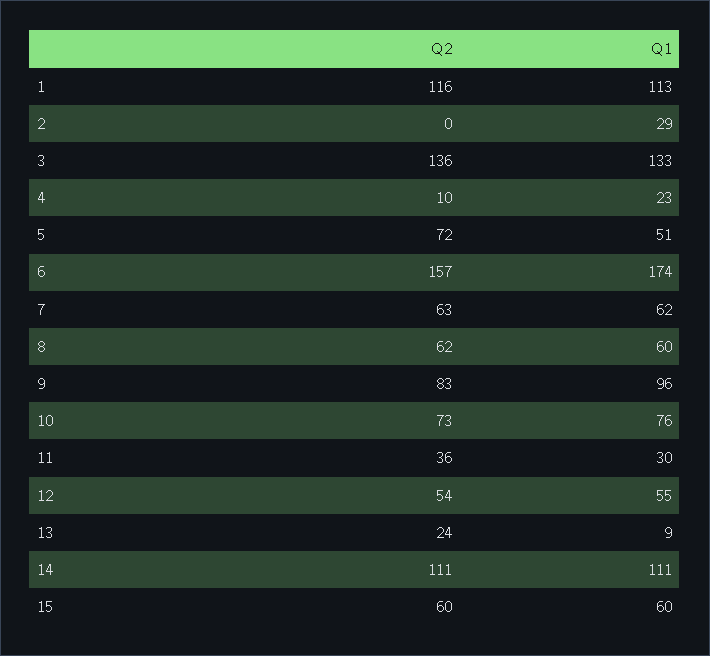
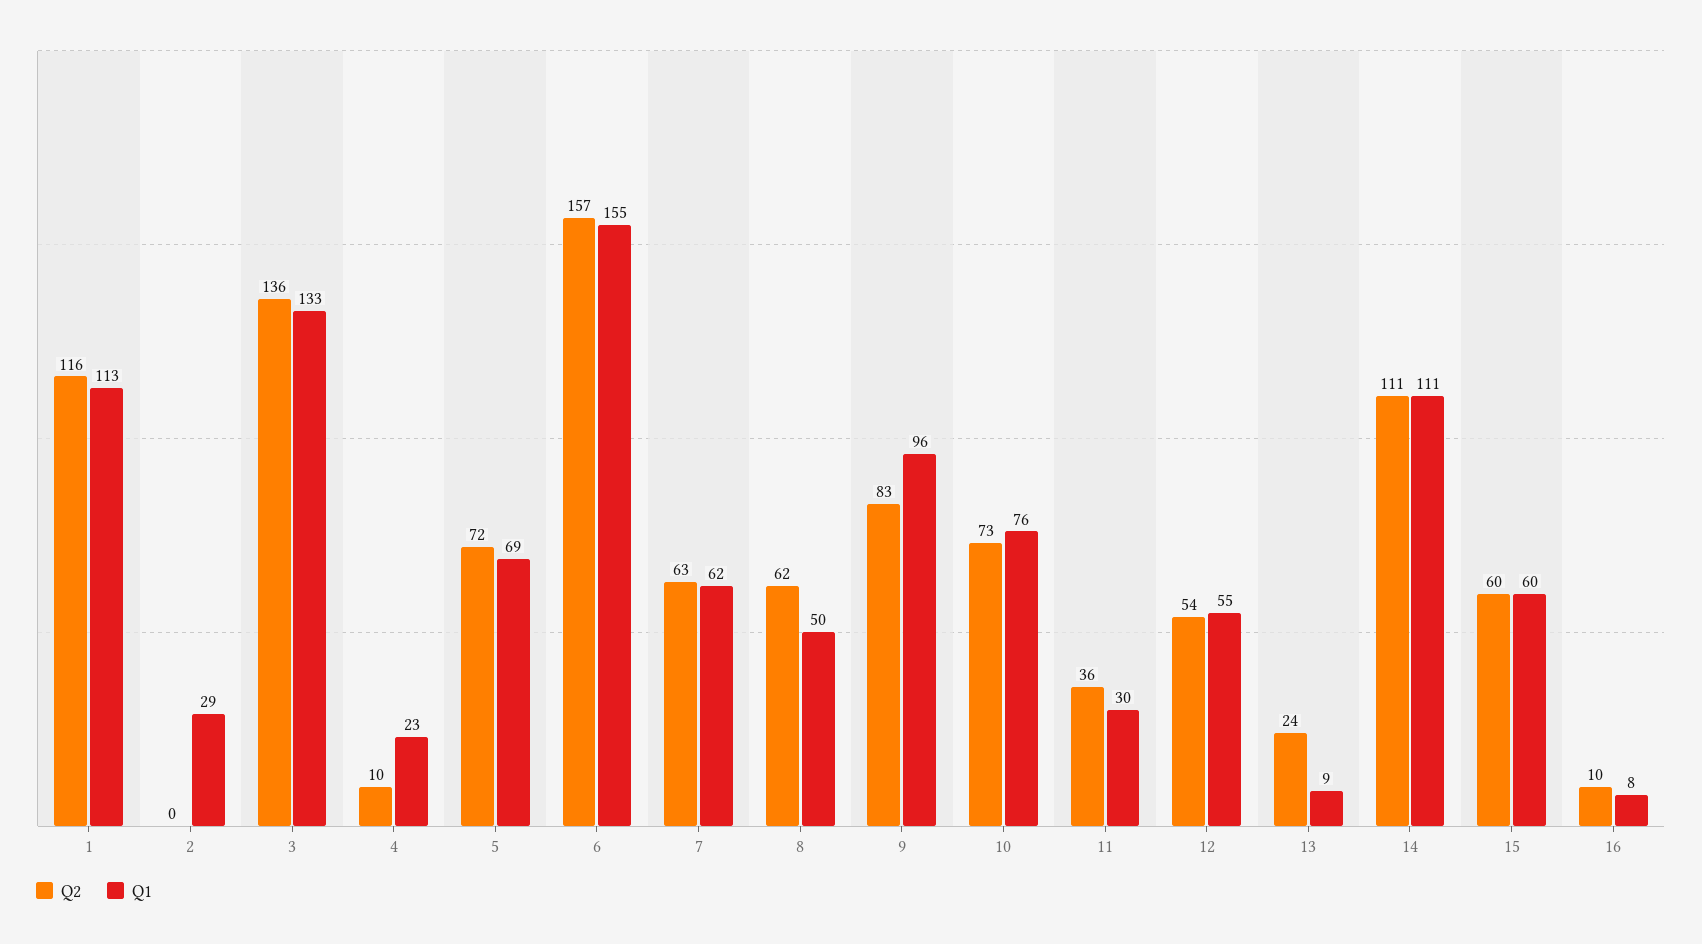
Q1, 5: 51 -> 69
Q1, 6: 174 -> 155
Q1, 8: 60 -> 50
Q2, 16: none -> 10
Q1, 16: none -> 8

